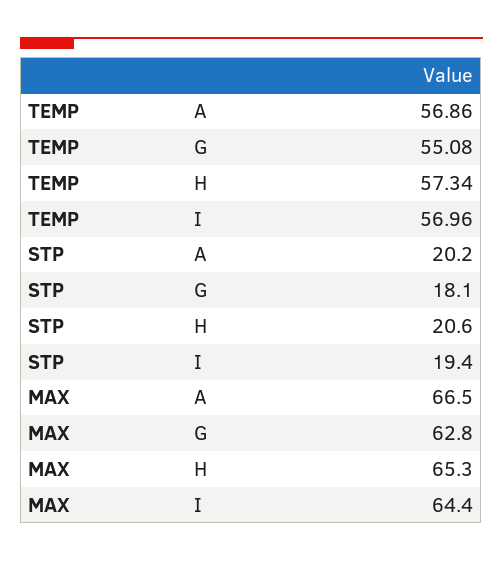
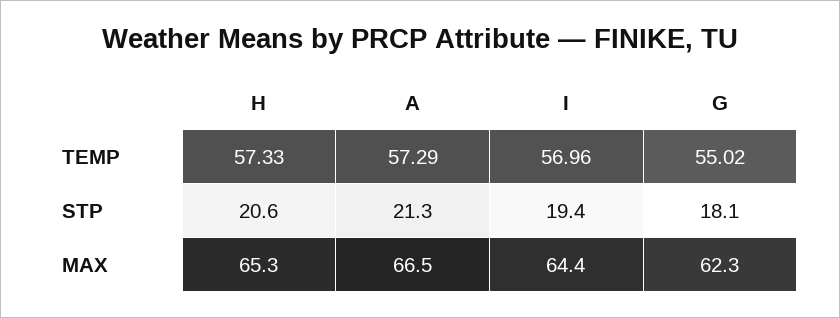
TEMP, A: 56.86 -> 57.29
TEMP, G: 55.08 -> 55.02
TEMP, H: 57.34 -> 57.33
STP, A: 20.2 -> 21.3
MAX, G: 62.8 -> 62.3

